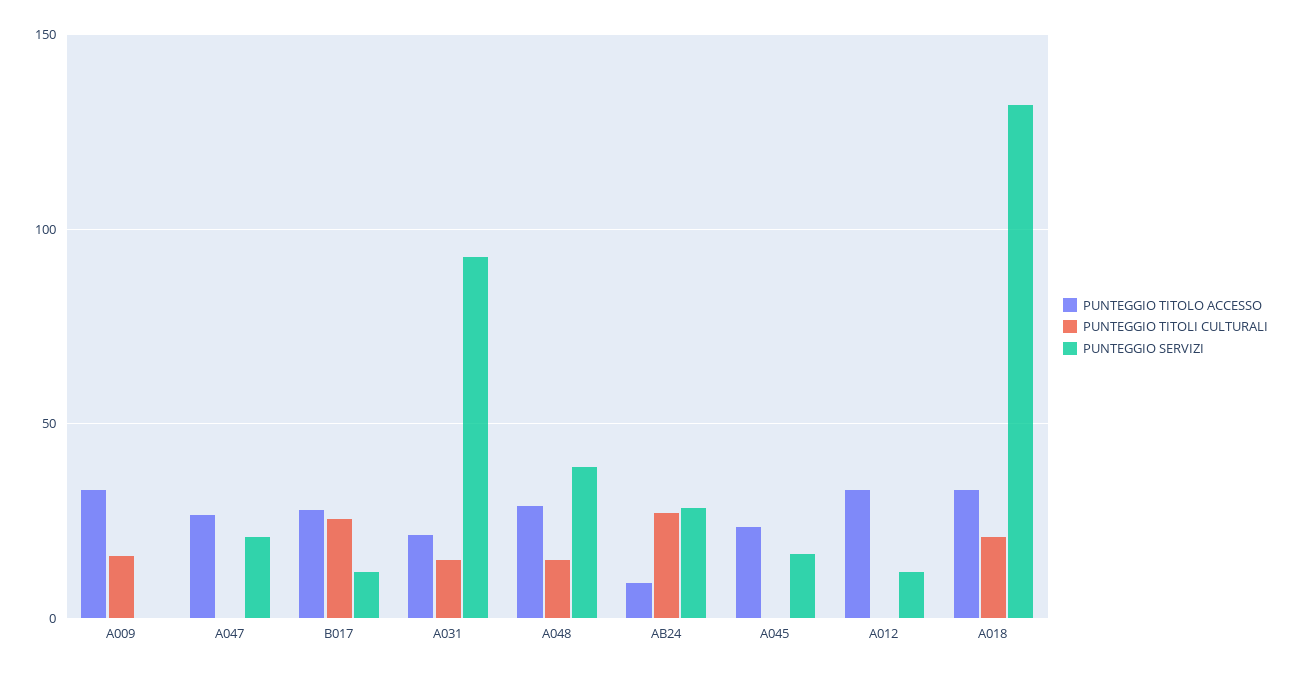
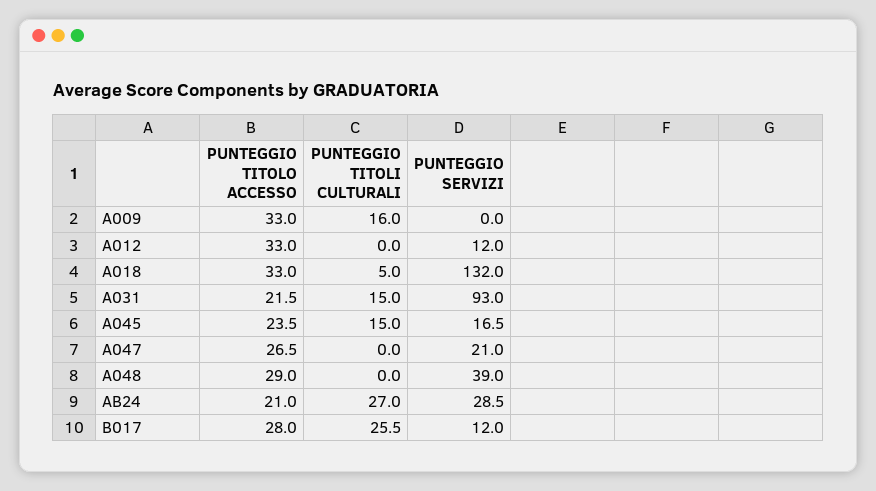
PUNTEGGIO TITOLI CULTURALI, A048: 15 -> 0
PUNTEGGIO TITOLO ACCESSO, AB24: 10 -> 21
PUNTEGGIO TITOLI CULTURALI, A045: 0 -> 15
PUNTEGGIO TITOLI CULTURALI, A018: 20 -> 5

